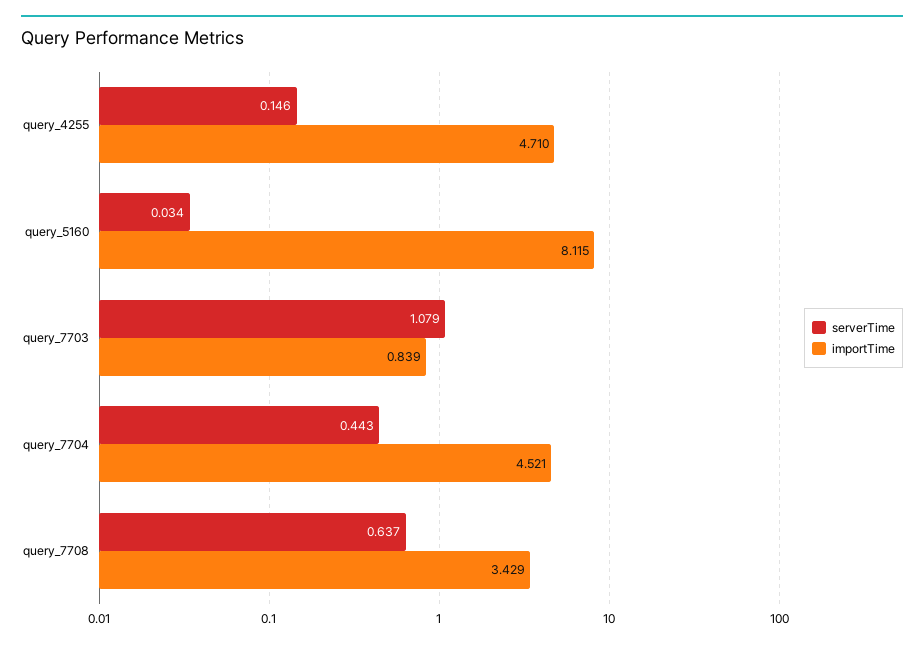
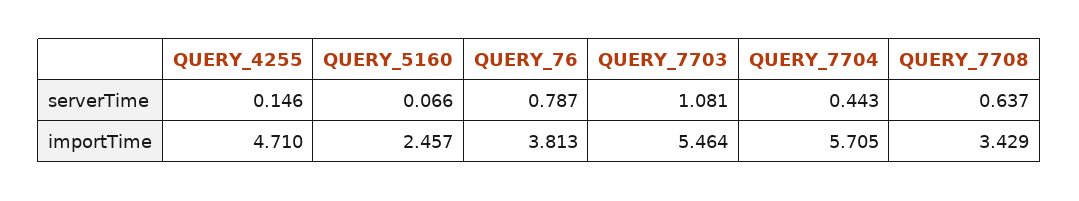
serverTime, query_5160: 0.034 -> 0.066
importTime, query_5160: 8.115 -> 2.457
serverTime, query_7703: 1.079 -> 1.081
importTime, query_7703: 0.839 -> 5.464
importTime, query_7704: 4.521 -> 5.705
serverTime, QUERY_76: none -> 0.787
importTime, QUERY_76: none -> 3.813

